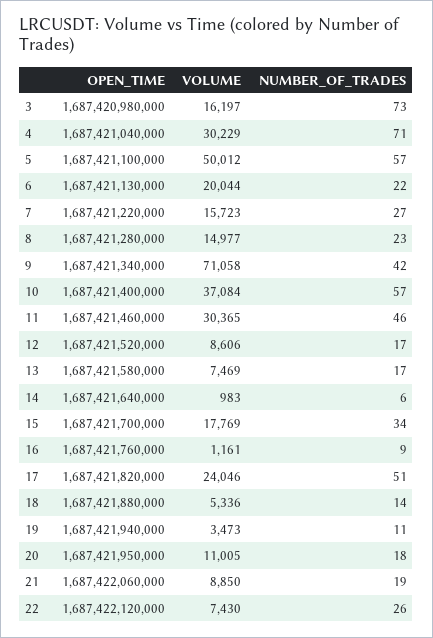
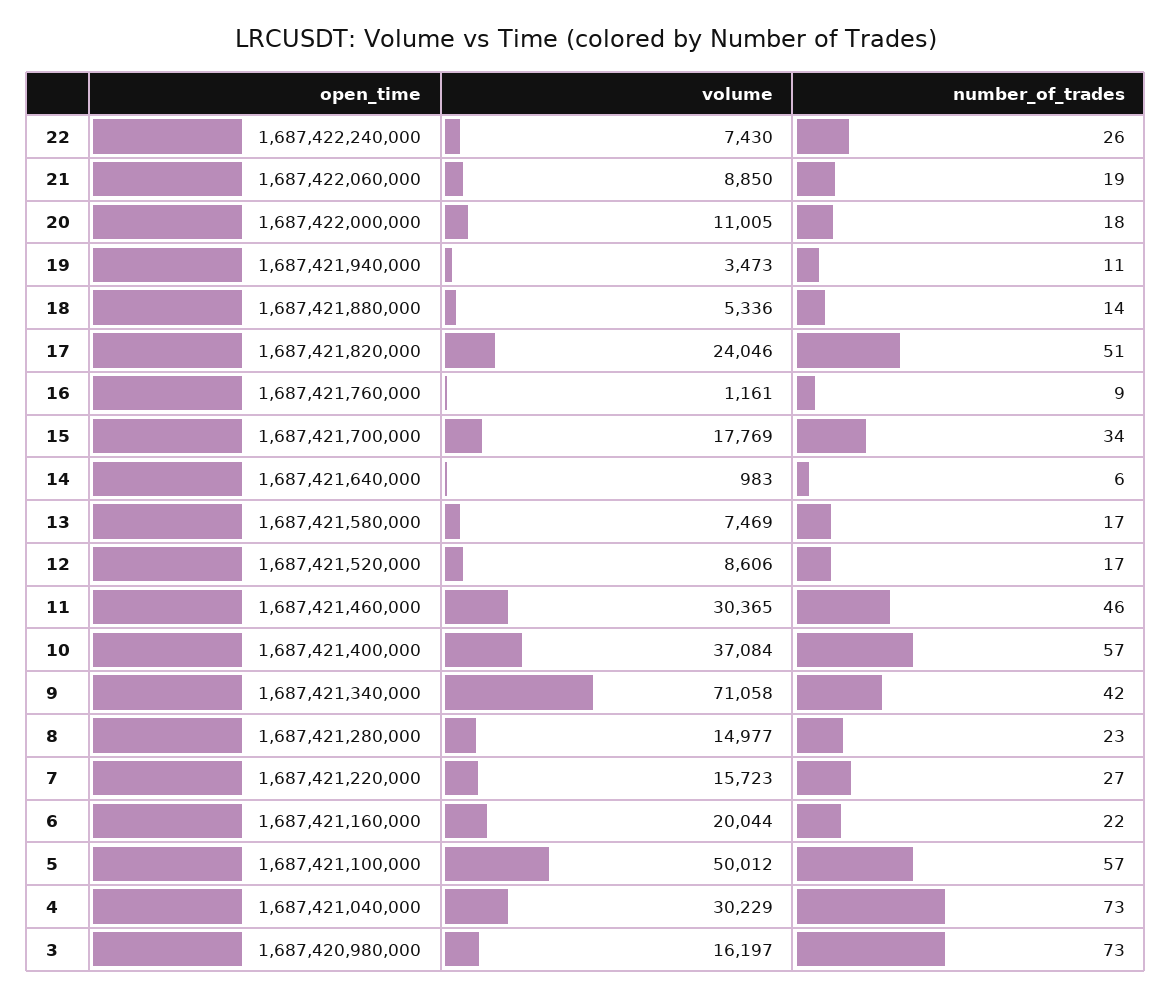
NUMBER_OF_TRADES, 4: 71 -> 73
OPEN_TIME, 6: 1687421130000 -> 1687421160000
OPEN_TIME, 20: 1687421950000 -> 1687422000000
OPEN_TIME, 22: 1687422120000 -> 1687422240000

